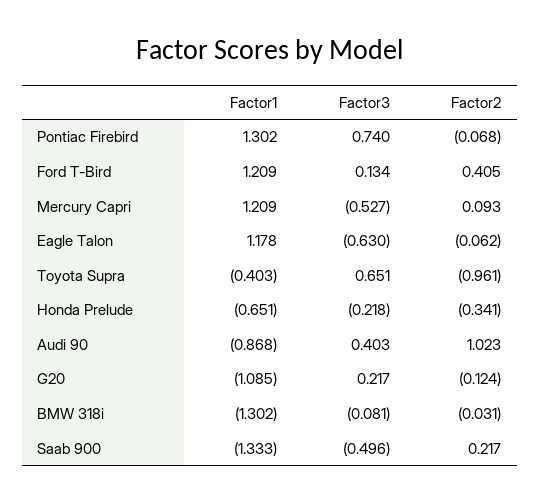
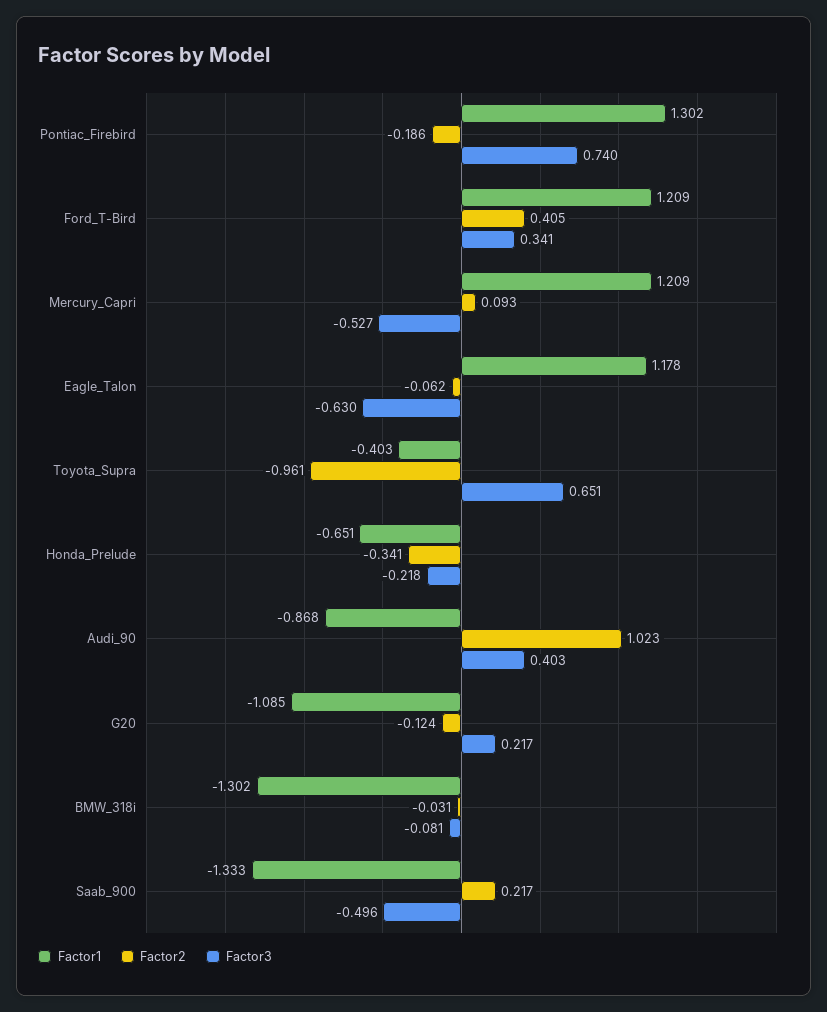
Factor2, Pontiac Firebird: -0.068 -> -0.186
Factor3, Ford T-Bird: 0.134 -> 0.341

